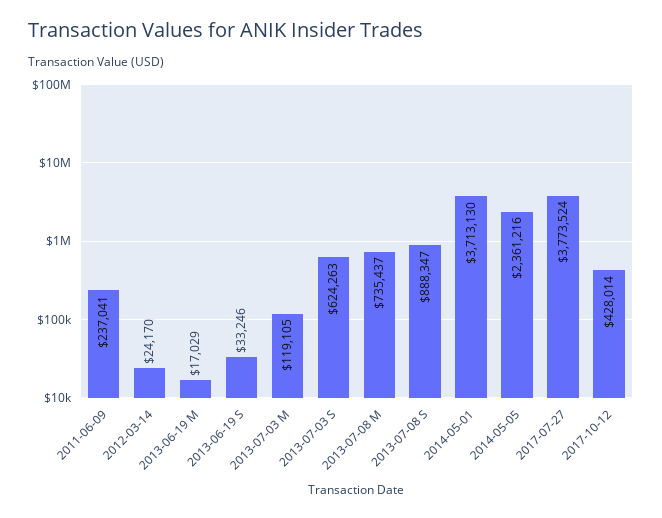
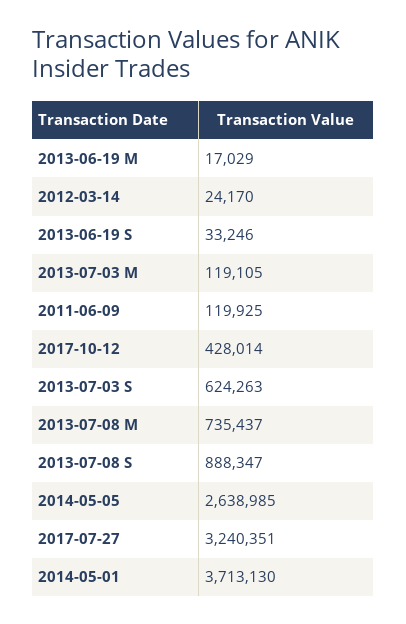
2011-06-09: 237041 -> 119925
2014-05-05: 2361216 -> 2638985
2017-07-27: 3773524 -> 3240351

